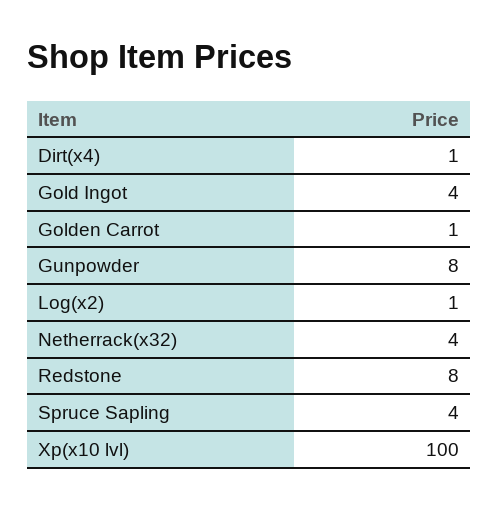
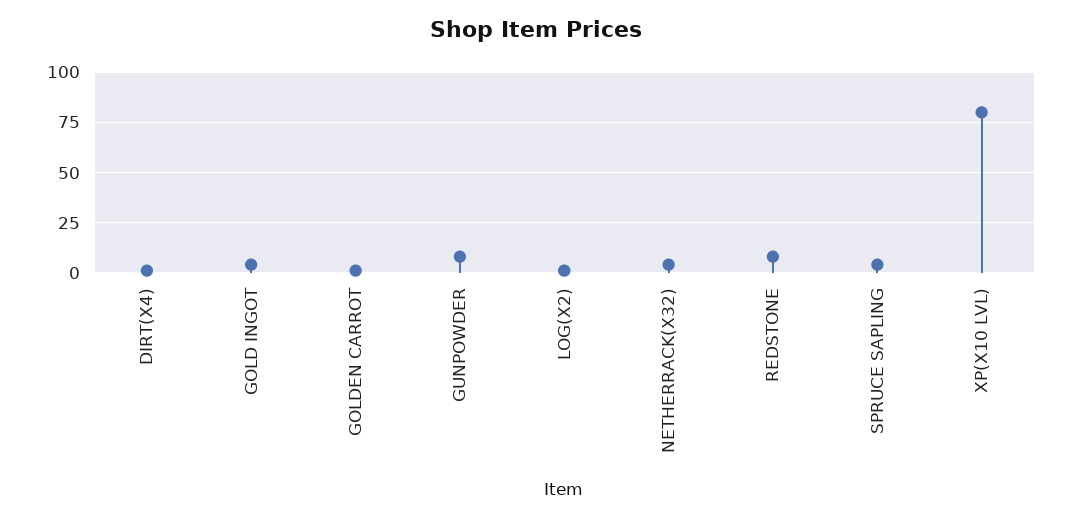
Xp(x10 lvl): 100 -> 80

